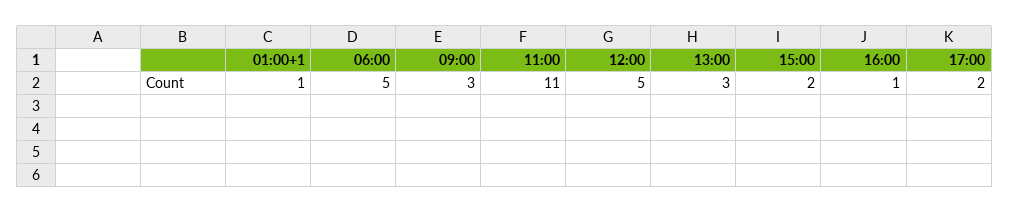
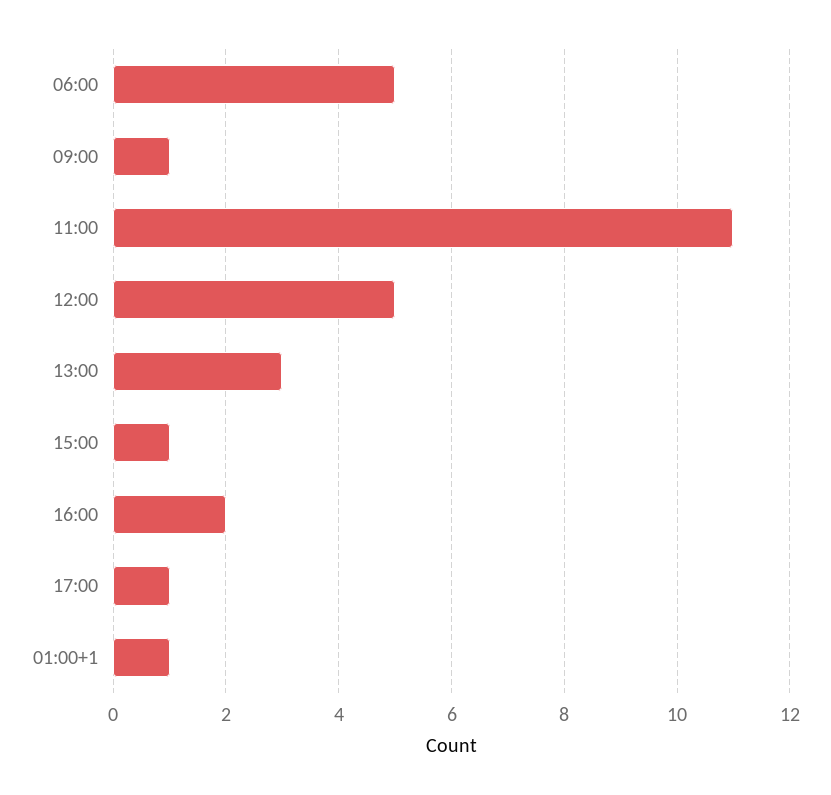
09:00: 3 -> 1
15:00: 2 -> 1
16:00: 1 -> 2
17:00: 2 -> 1

